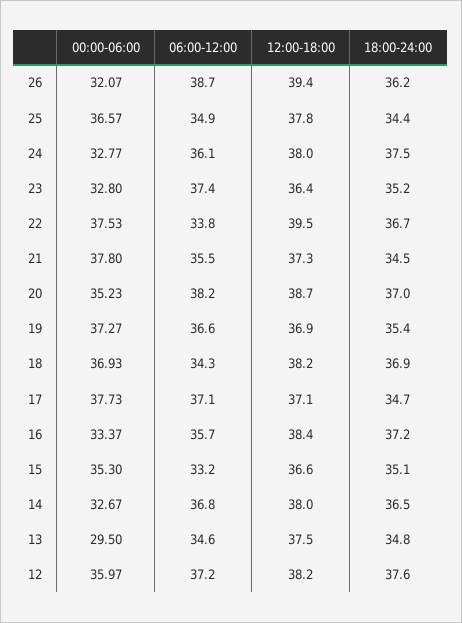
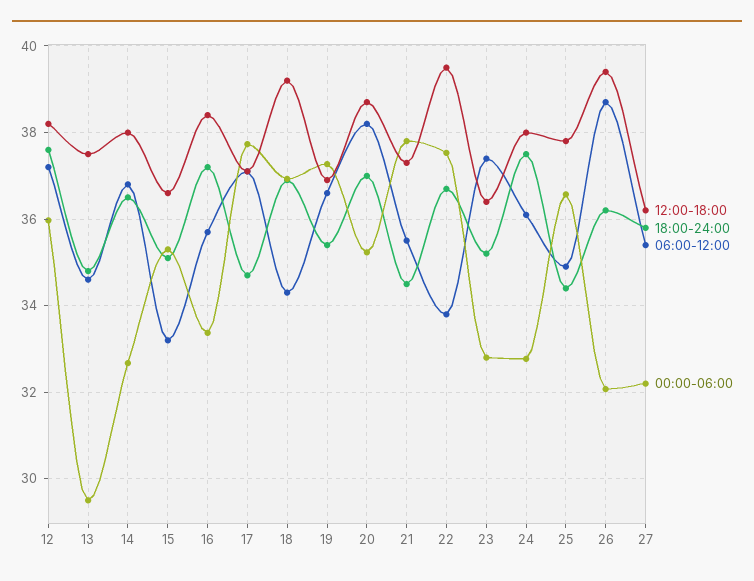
12:00-18:00, 18: 38.2 -> 39.2
12:00-18:00, 27: none -> 36.2
18:00-24:00, 27: none -> 35.8
06:00-12:00, 27: none -> 35.4
00:00-06:00, 27: none -> 32.2

